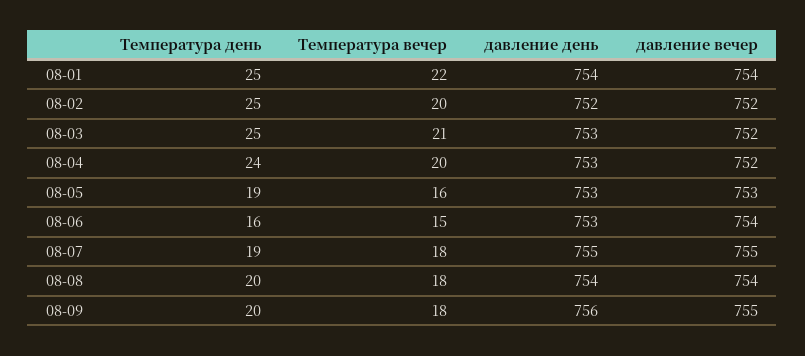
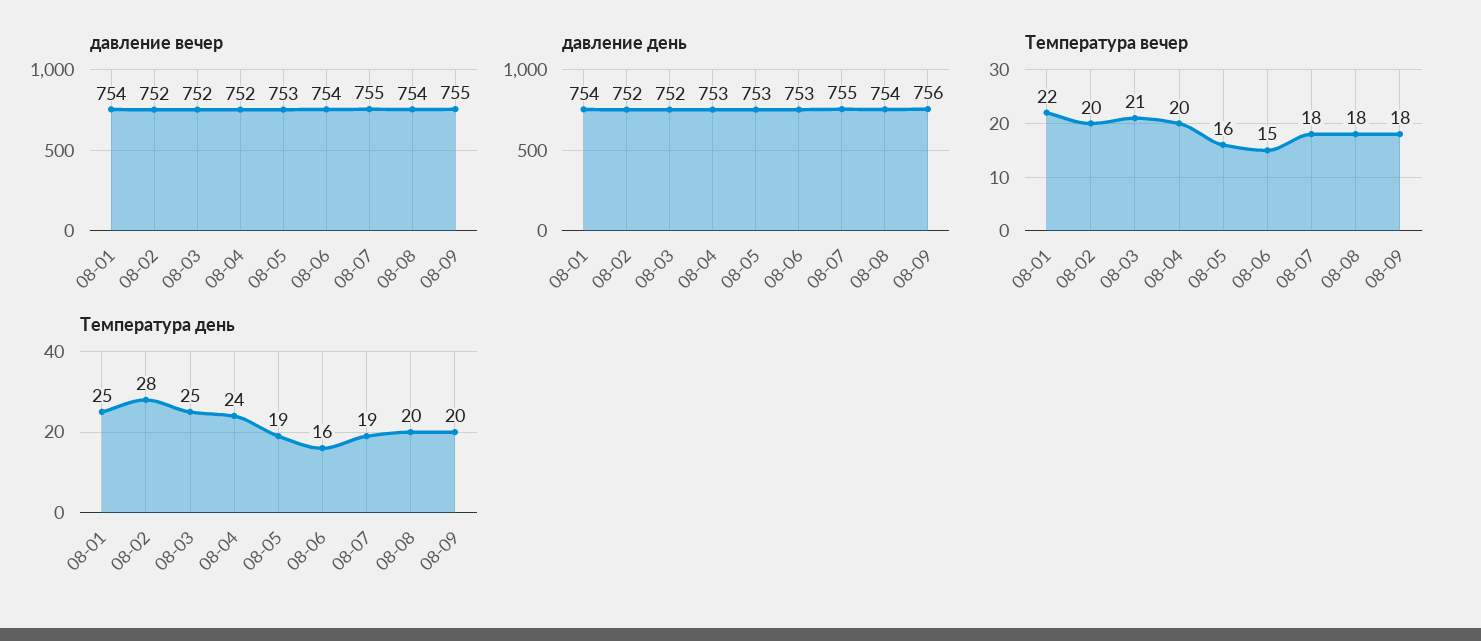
Температура день, 08-02: 25 -> 28
давление день, 08-03: 753 -> 752

